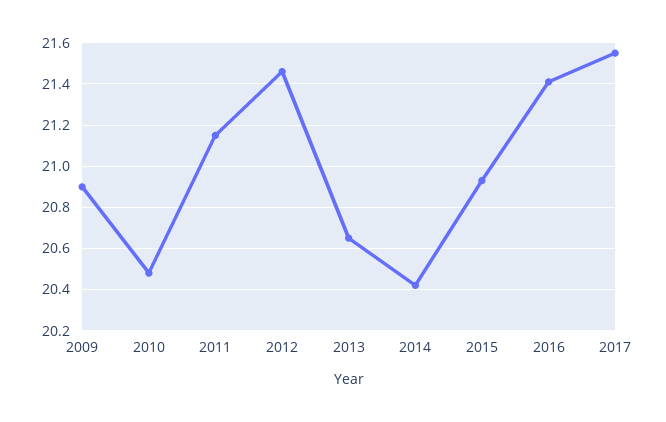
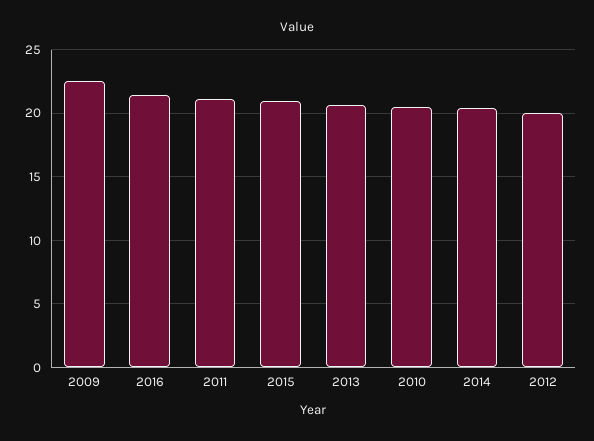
2009: 20.9 -> 22.5
2012: 21.45 -> 20
2017: 21.55 -> none

